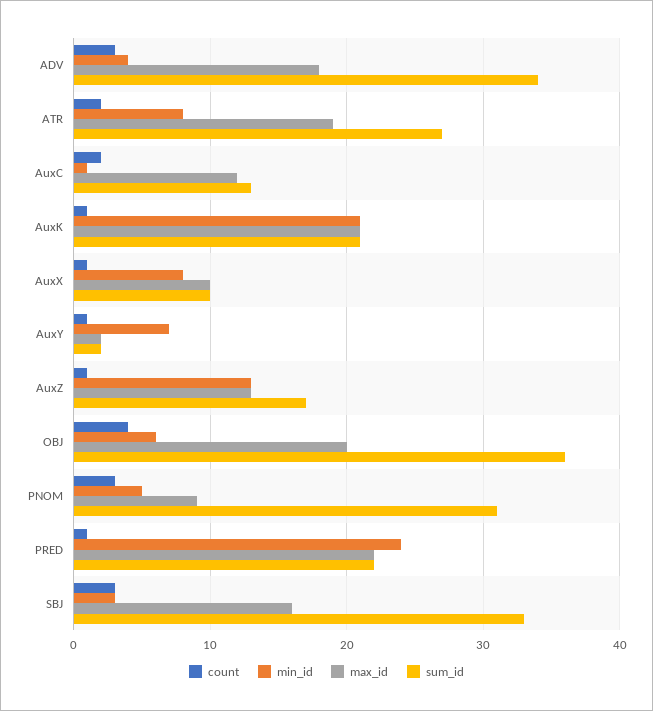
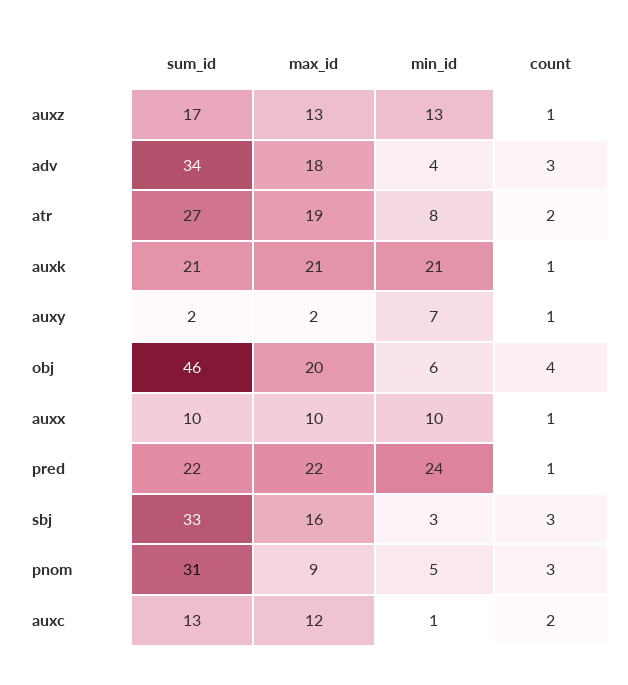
min_id, AuxX: 8 -> 10
sum_id, OBJ: 36 -> 46

